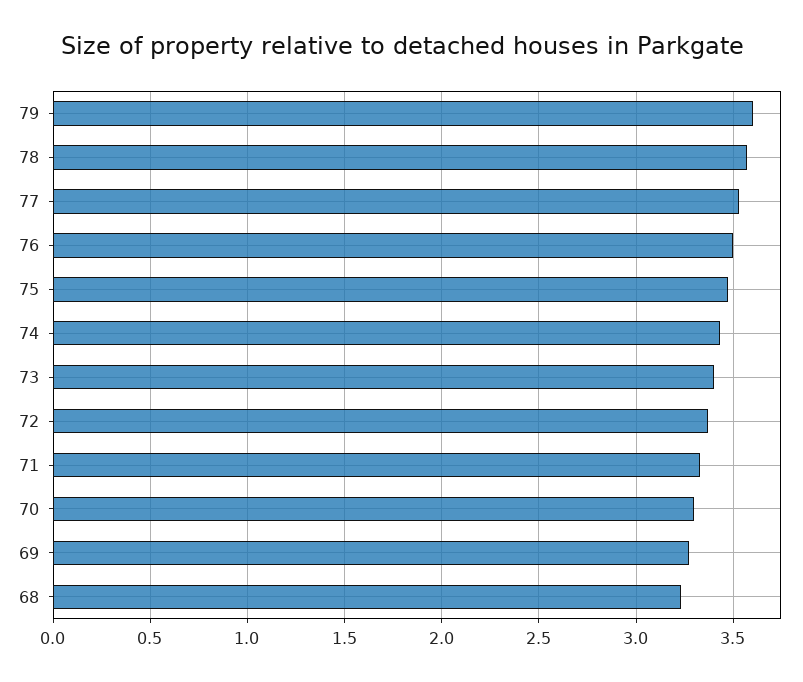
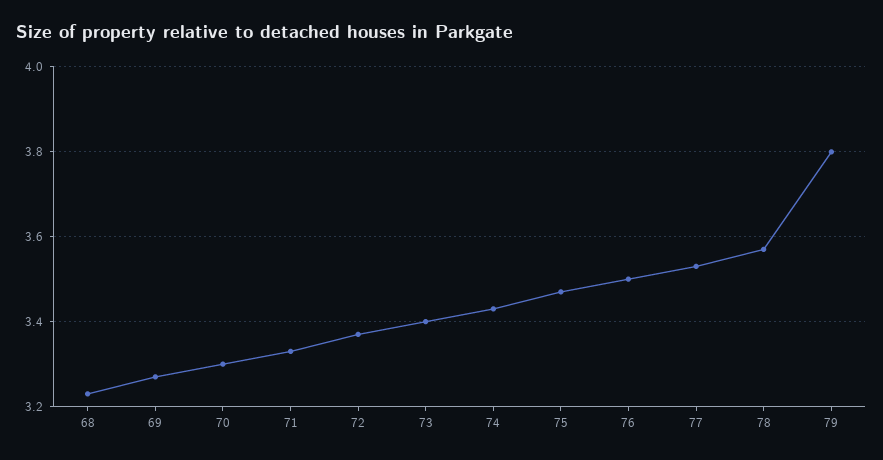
79: 3.6 -> 3.8

